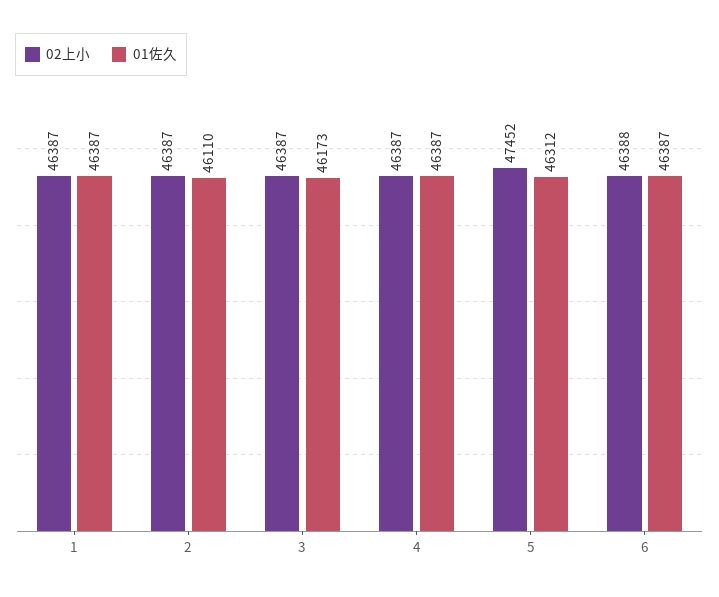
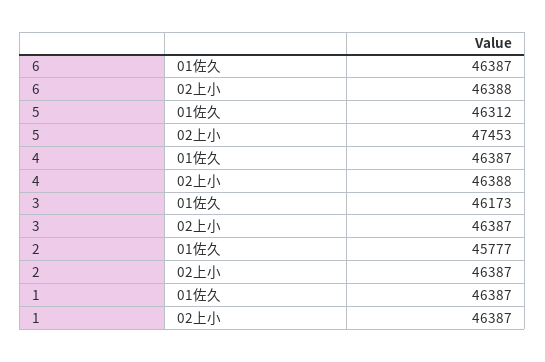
01佐久, 2: 46110 -> 45777
02上小, 4: 46387 -> 46388
02上小, 5: 47452 -> 47453

